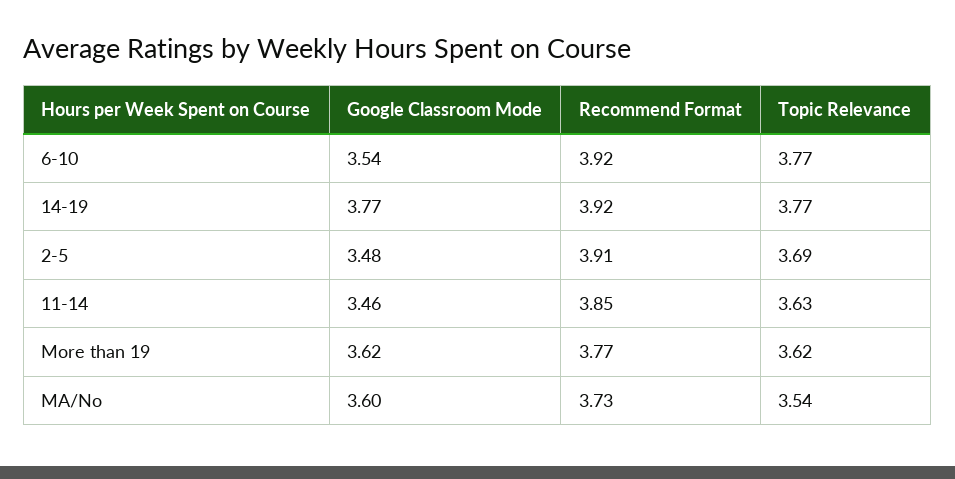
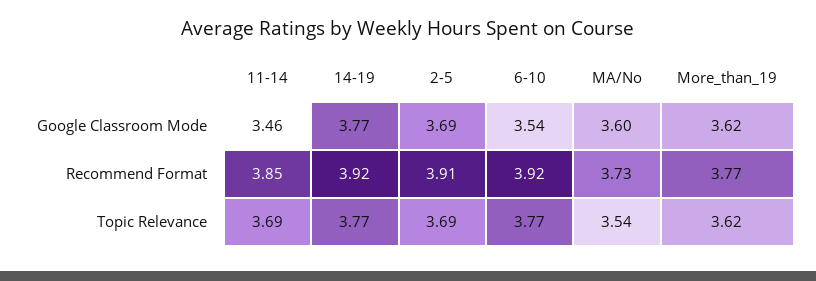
Google Classroom Mode, 2-5: 3.48 -> 3.69
Topic Relevance, 11-14: 3.63 -> 3.69

